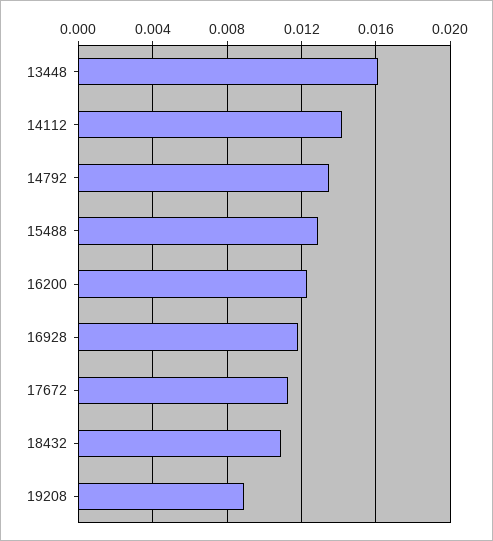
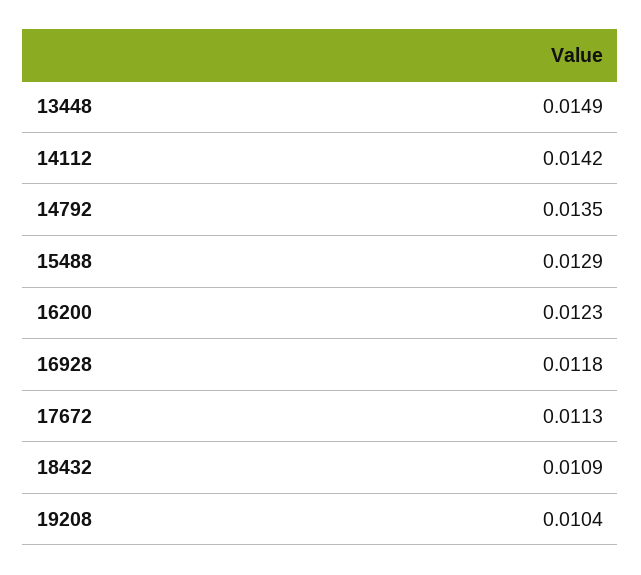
13448: 0.016 -> 0.0149
19208: 0.009 -> 0.0104

